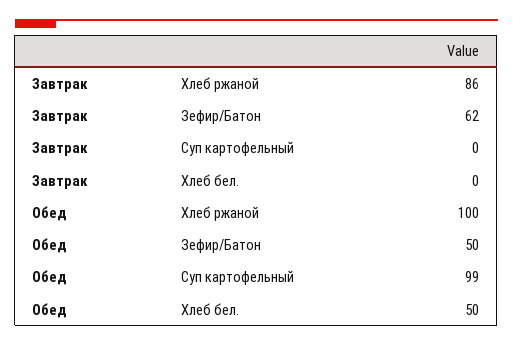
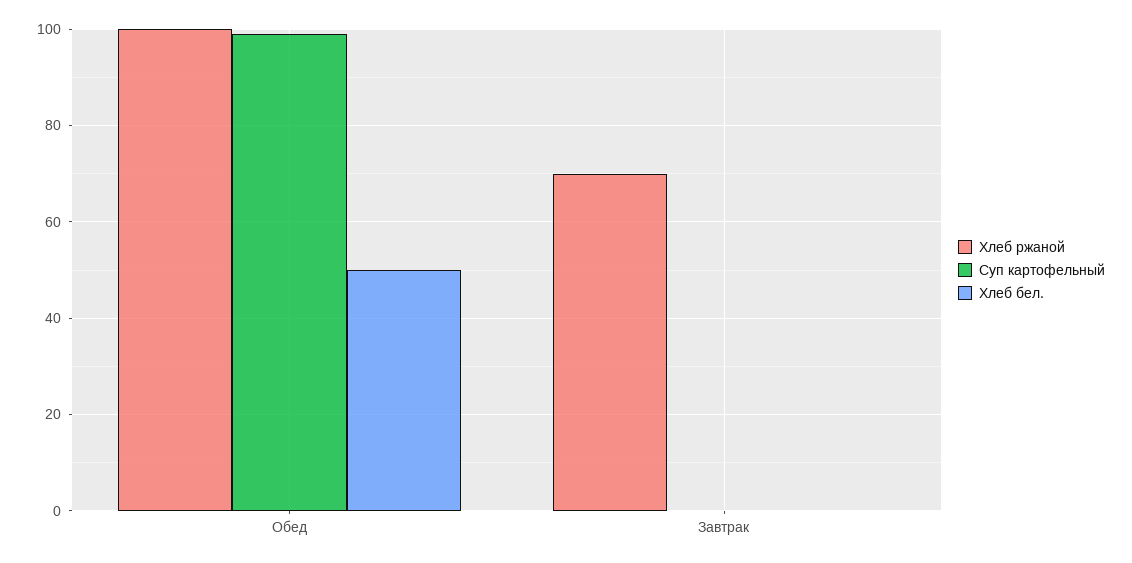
Хлеб ржаной, Завтрак: 86 -> 70
Зефир/Батон, Завтрак: 62 -> none
Зефир/Батон, Обед: 50 -> none

